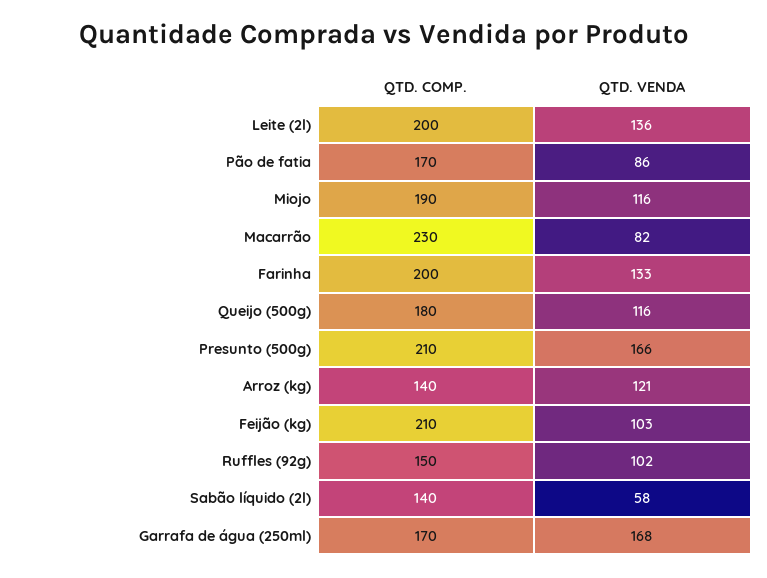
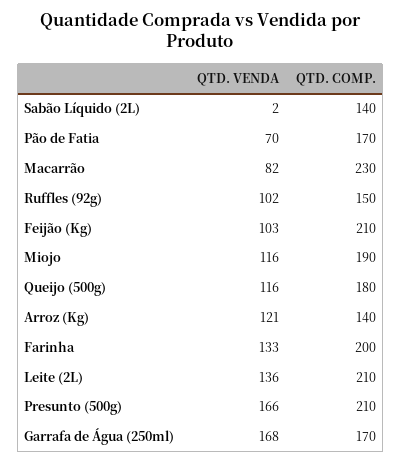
QTD. COMP., Leite (2l): 200 -> 210
QTD. VENDA, Pão de fatia: 86 -> 70
QTD. VENDA, Sabão líquido (2l): 58 -> 2

